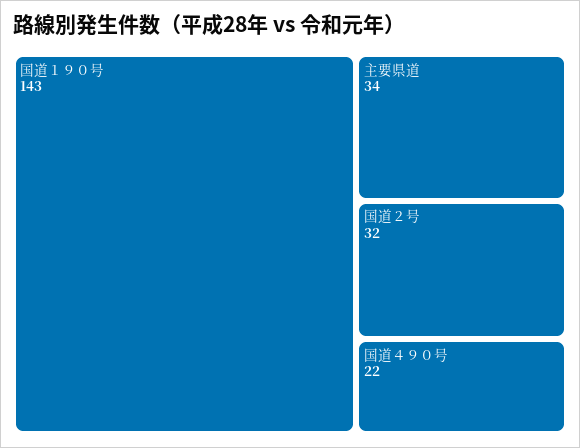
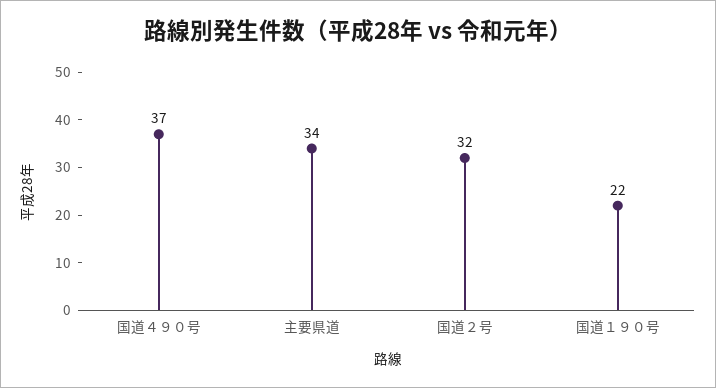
国道１９０号: 143 -> 22
国道４９０号: 22 -> 37

